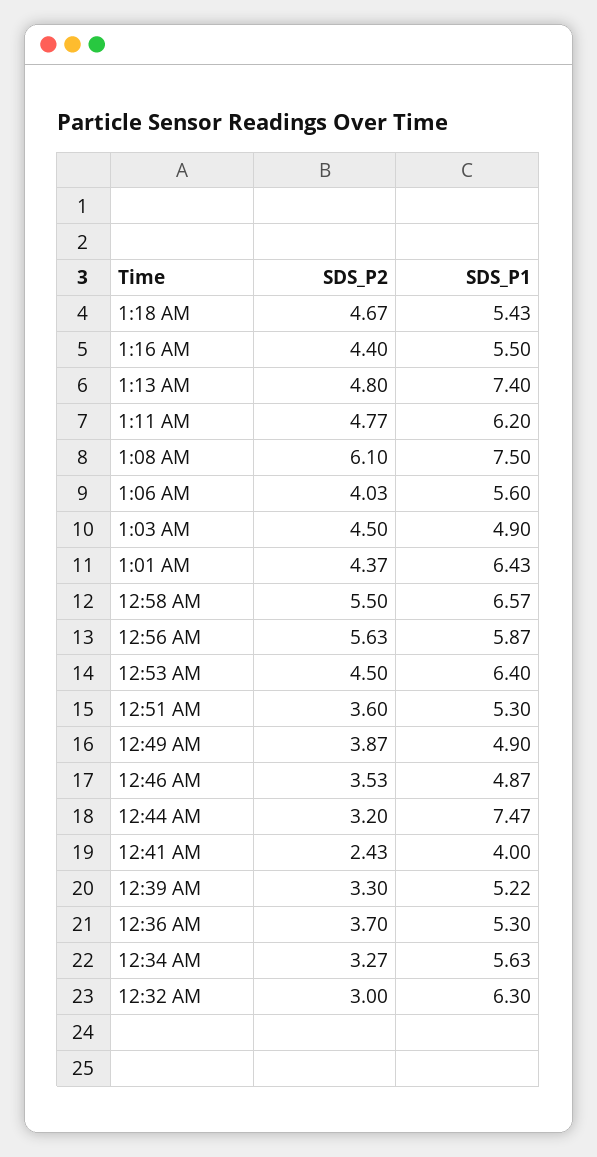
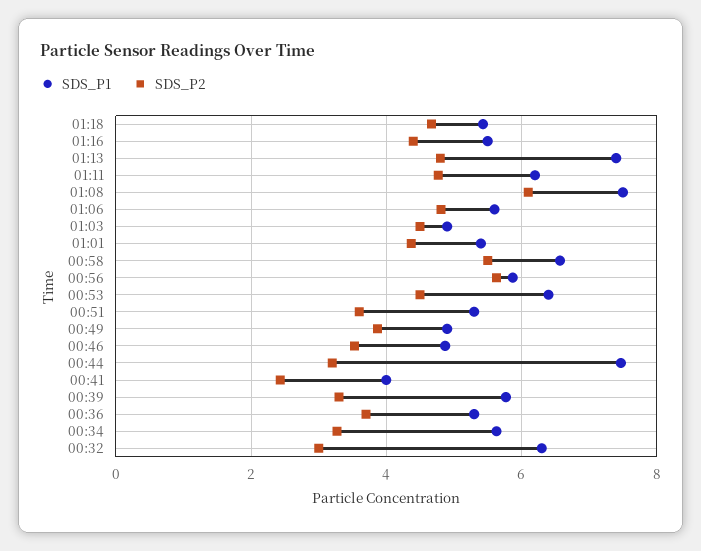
SDS_P2, 1:06 AM: 4.03 -> 4.8
SDS_P1, 1:01 AM: 6.43 -> 5.4
SDS_P1, 12:39 AM: 5.22 -> 5.8

